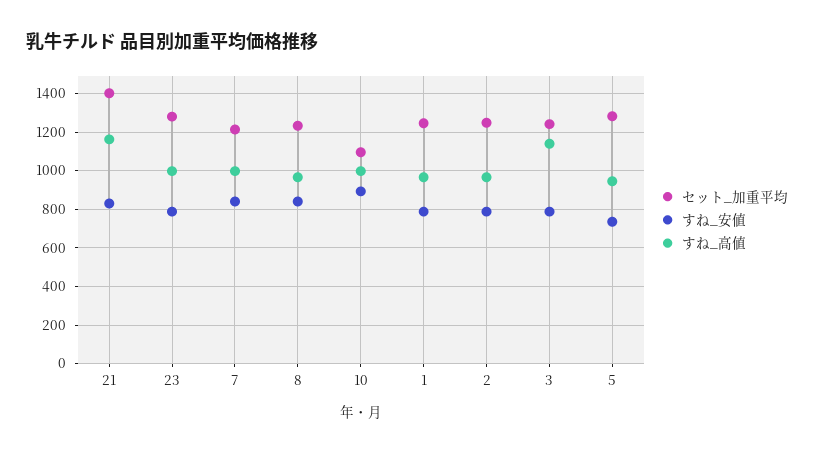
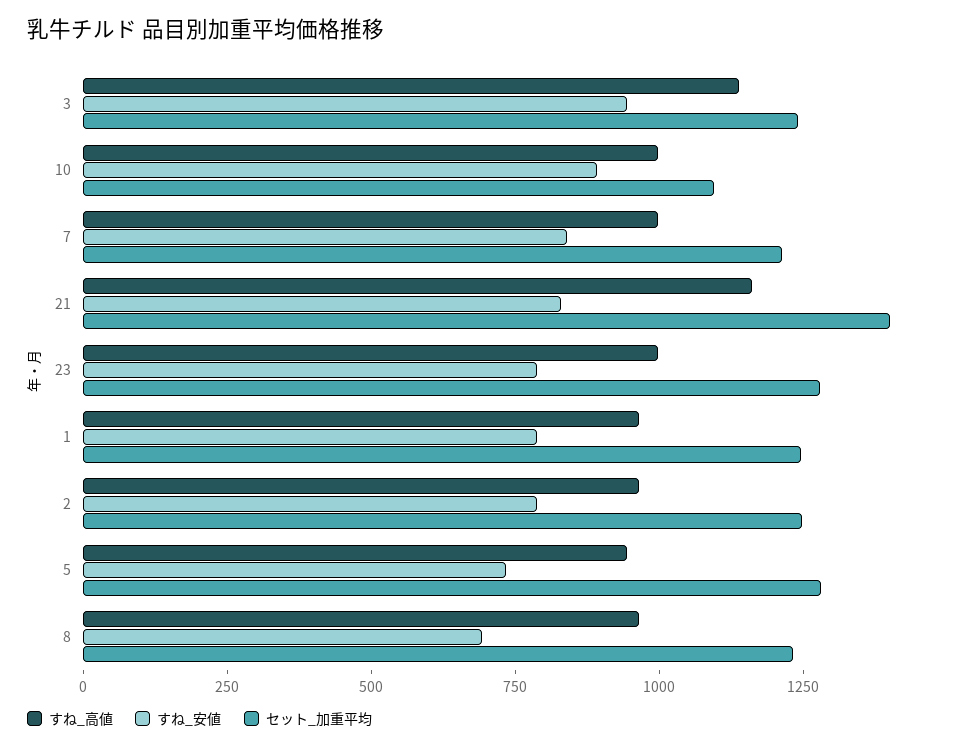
すね_安値, 8: 850 -> 700
すね_安値, 3: 800 -> 950

